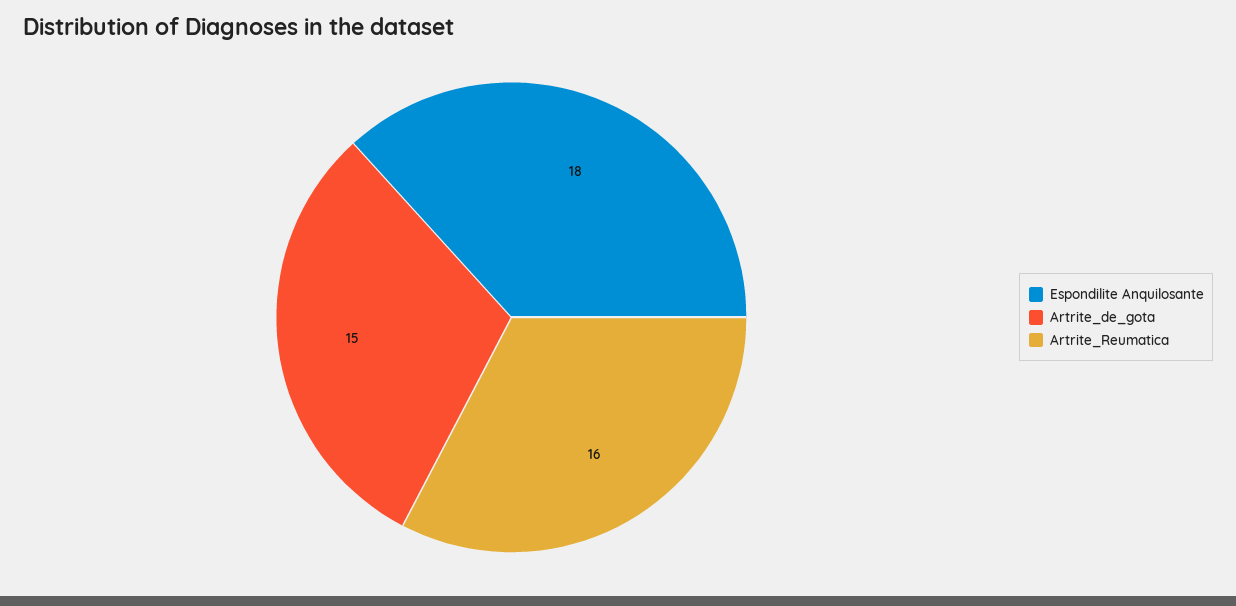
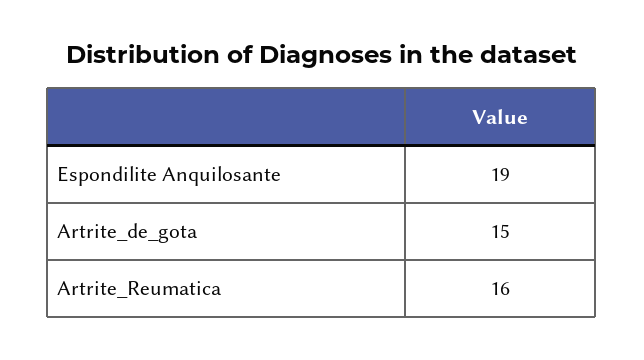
Espondilite Anquilosante: 18 -> 19

